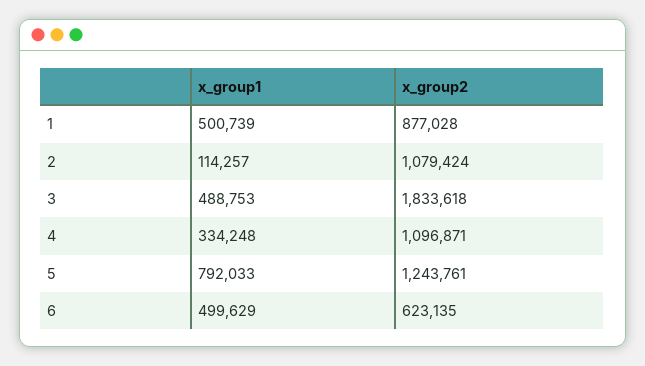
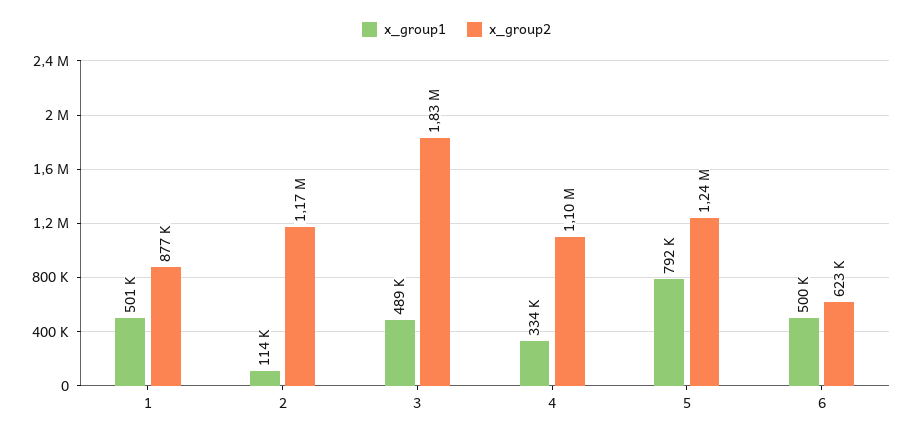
x_group2, 2: 1079424 -> 1170000

